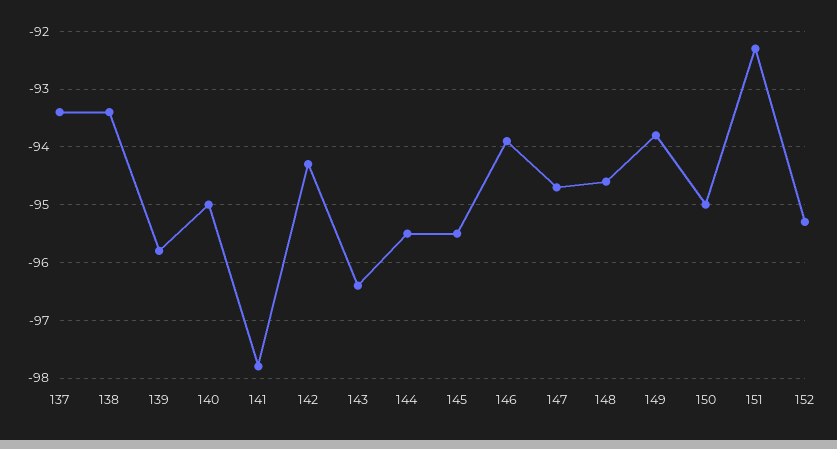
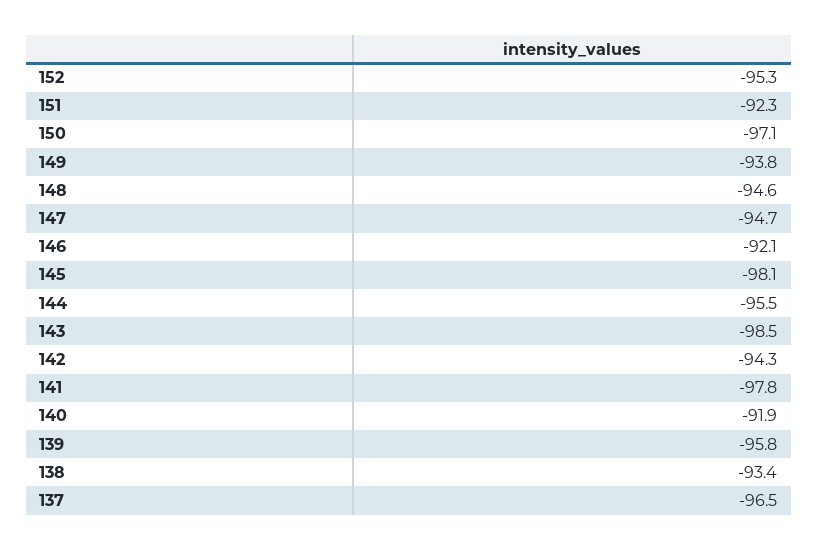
137: -93.5 -> -96.5
140: -95 -> -91.9
143: -96.5 -> -98.5
145: -95.5 -> -98.1
146: -94 -> -92.1
150: -95 -> -97.1

